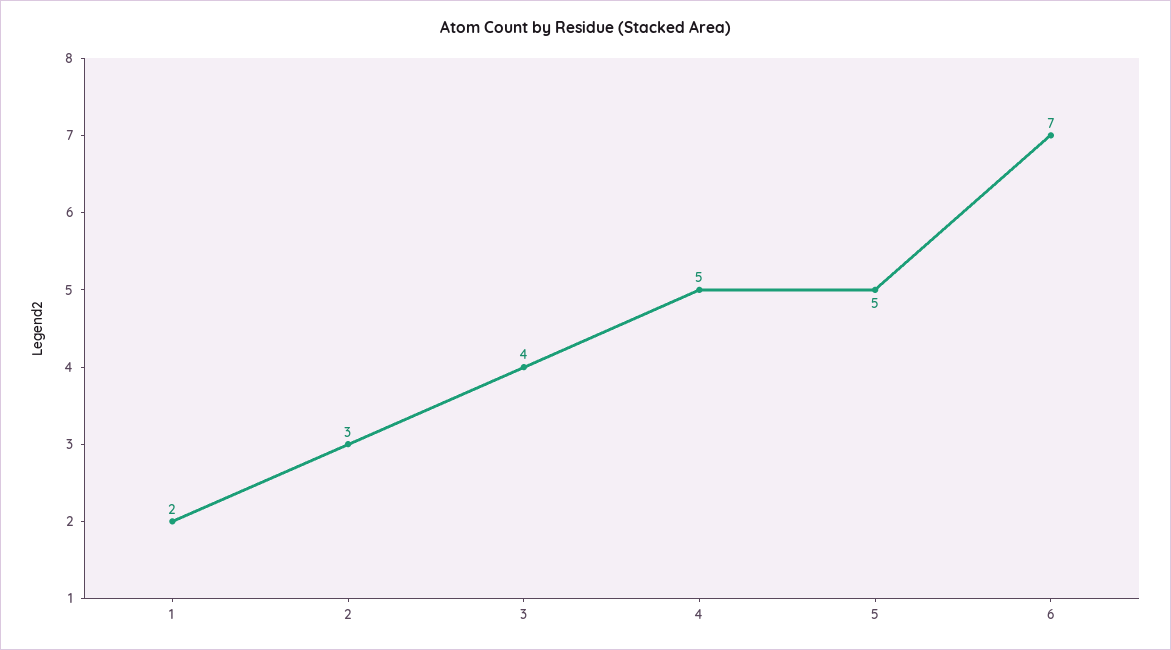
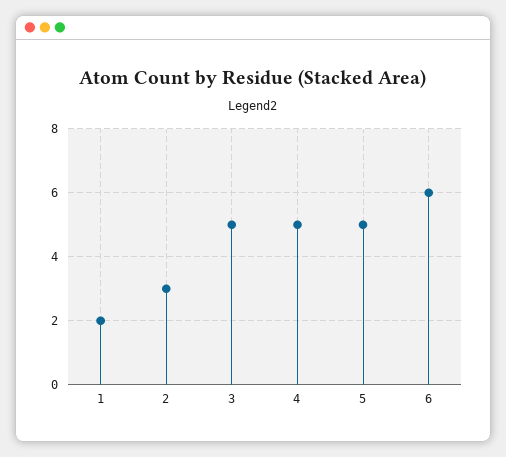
3: 4 -> 5
6: 7 -> 6

